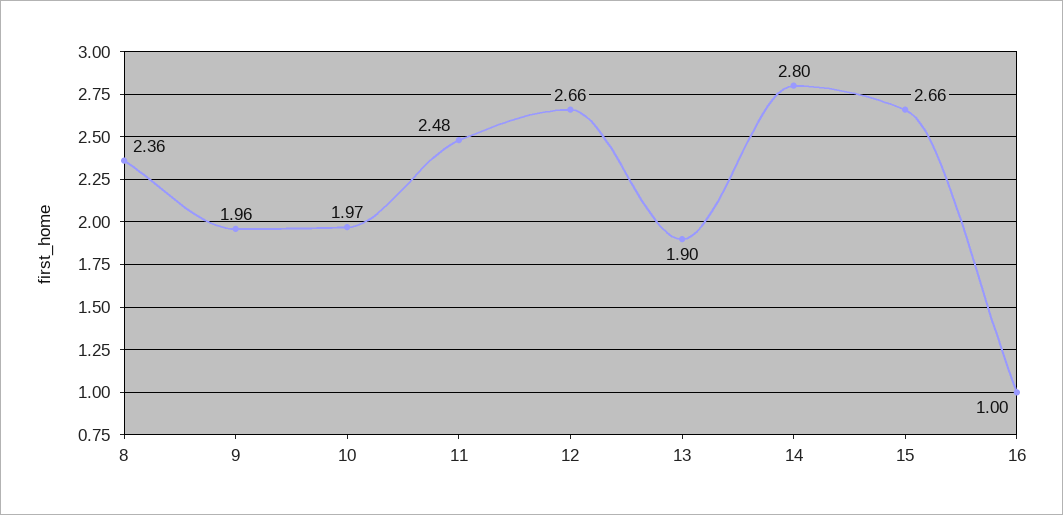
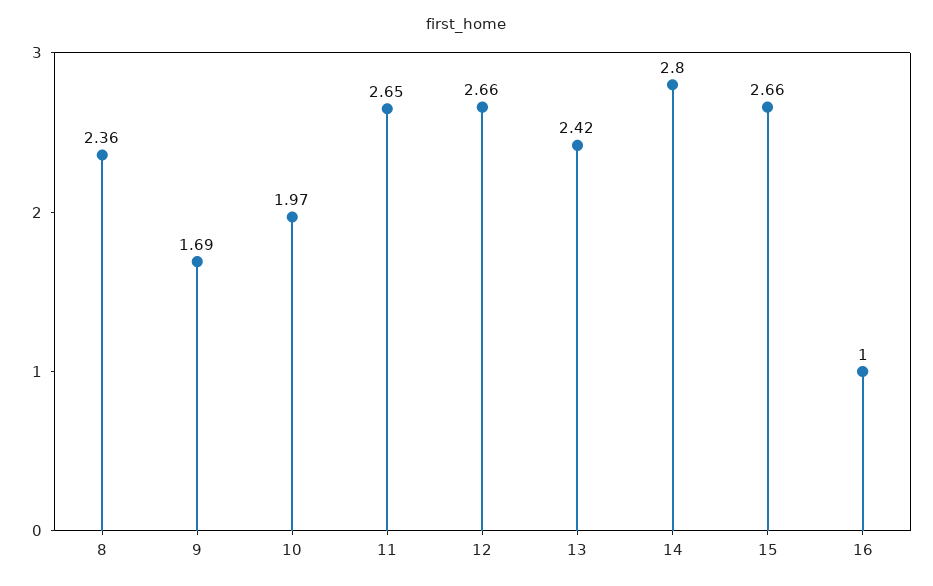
9: 1.96 -> 1.69
11: 2.48 -> 2.65
13: 1.9 -> 2.42

